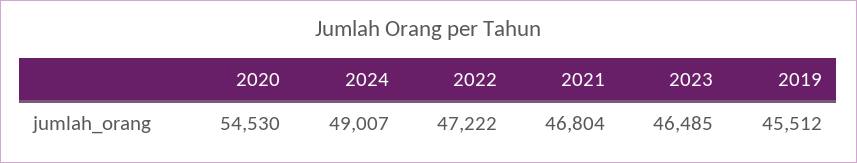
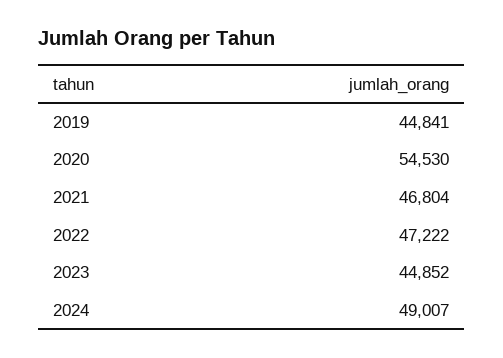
2023: 46485 -> 44852
2019: 45512 -> 44841

